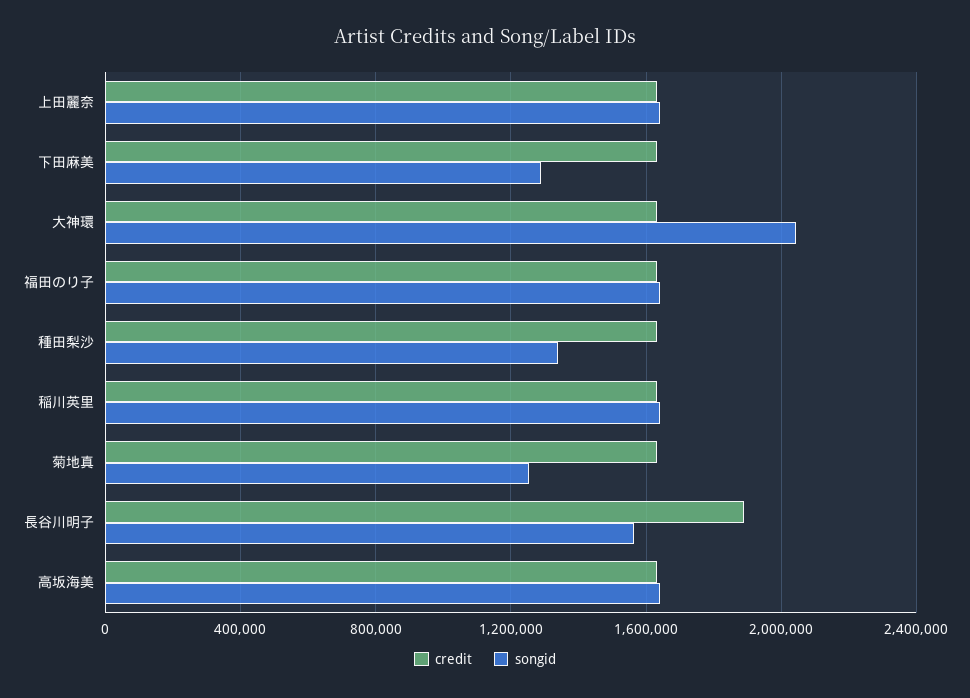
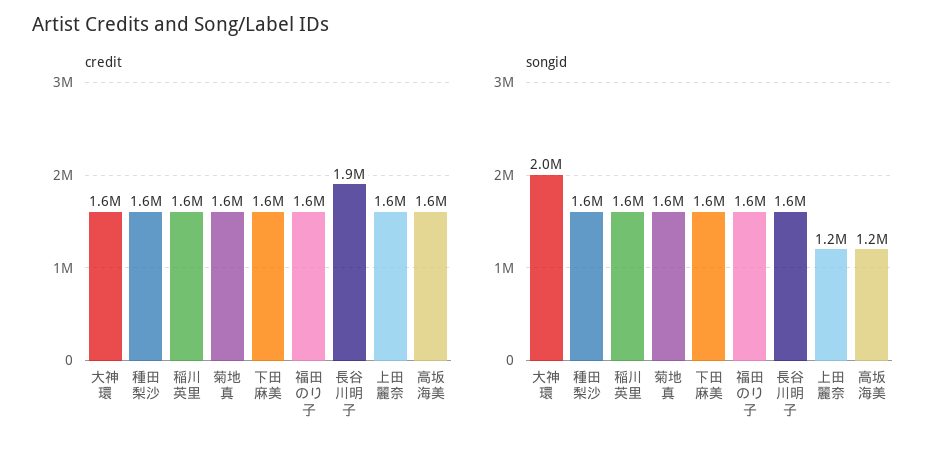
songid, 上田麗奈: 1650000 -> 1200000
songid, 下田麻美: 1300000 -> 1600000
songid, 種田梨沙: 1350000 -> 1600000
songid, 菊地真: 1250000 -> 1600000
songid, 高坂海美: 1650000 -> 1200000

